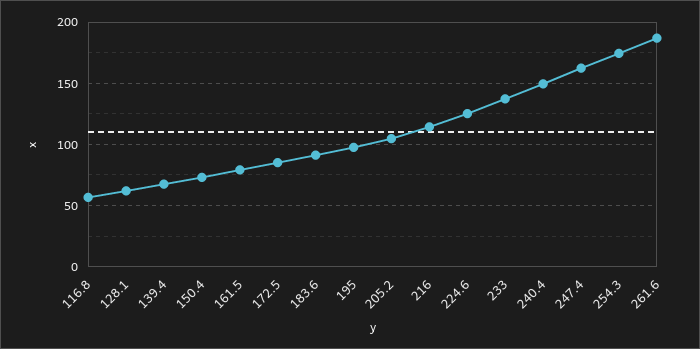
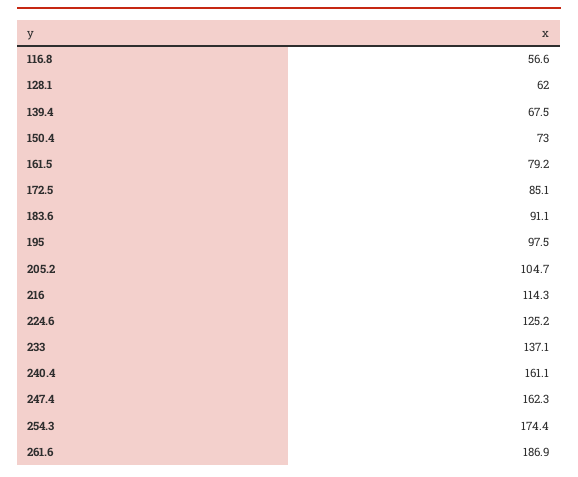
240.4: 150 -> 161.1

